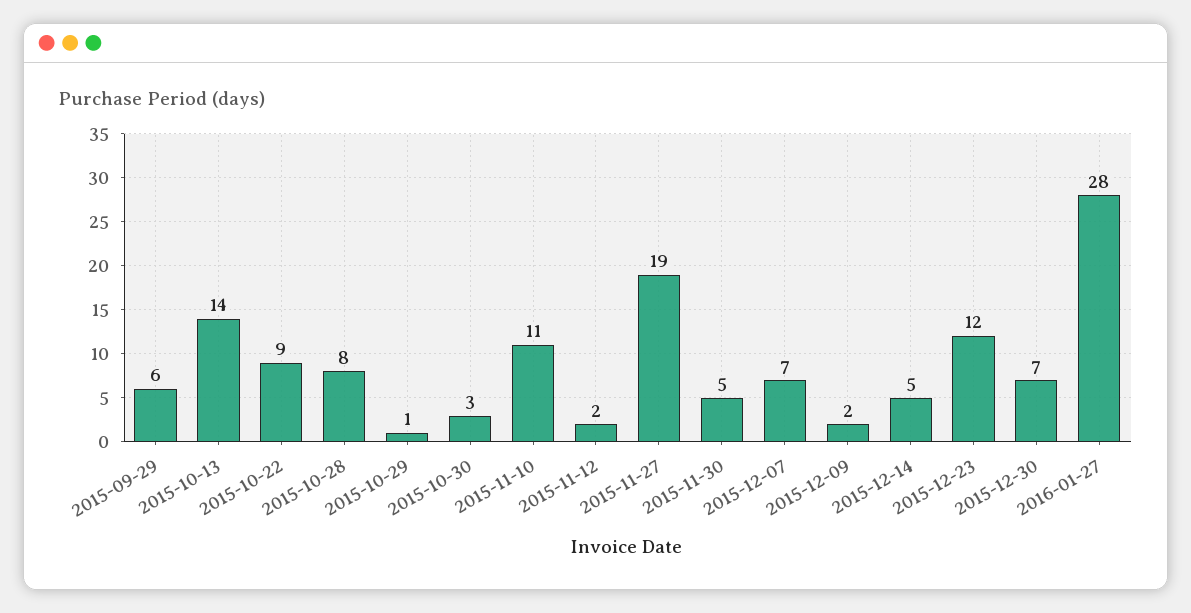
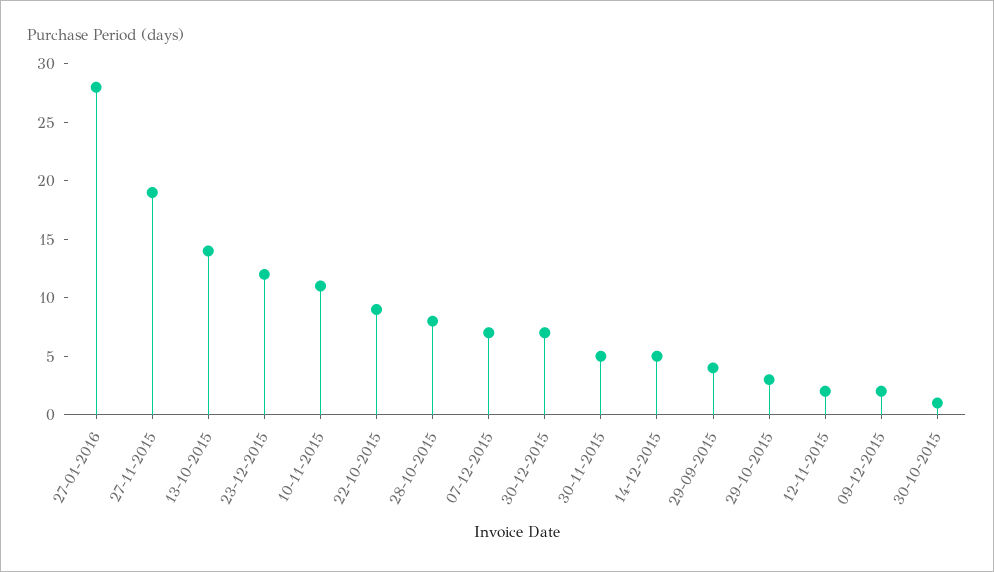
2015-09-29: 6 -> 4
2015-10-29: 1 -> 3
2015-10-30: 3 -> 1

